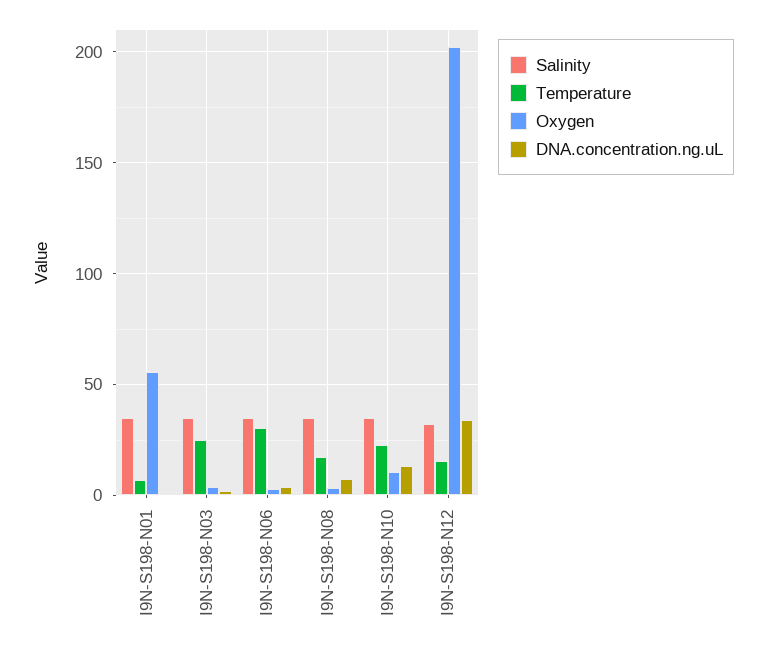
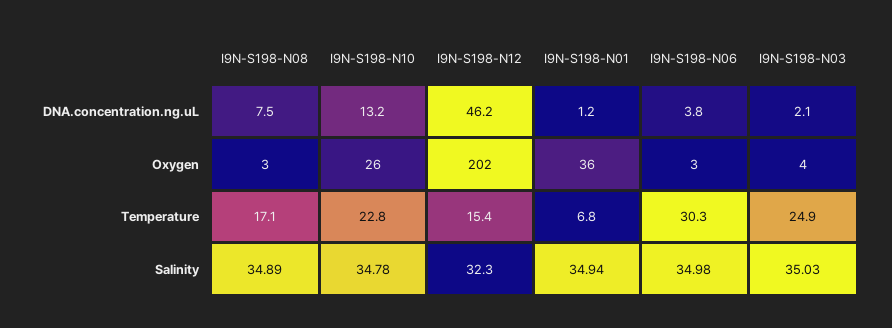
Oxygen, I9N-S198-N01: 55 -> 36
Oxygen, I9N-S198-N10: 10 -> 26
DNA.concentration.ng.uL, I9N-S198-N12: 35 -> 46.2

